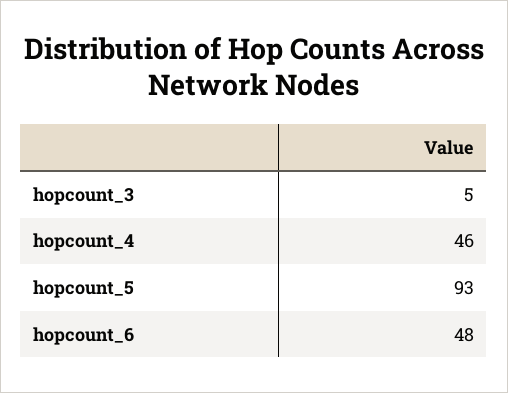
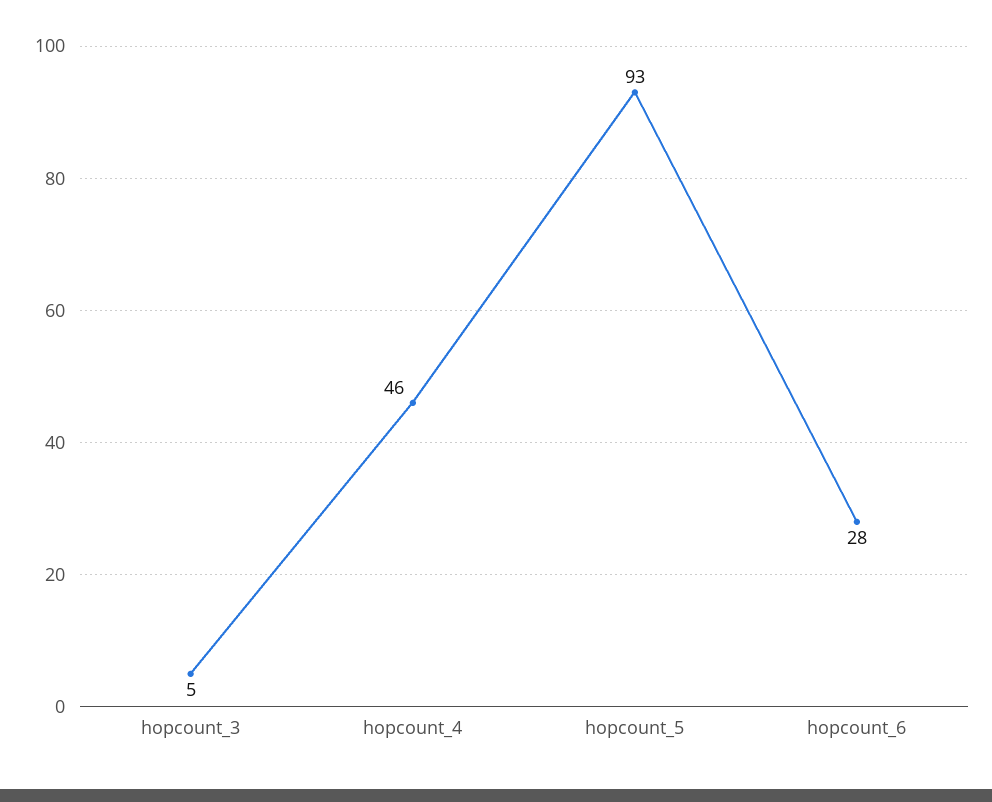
hopcount_6: 48 -> 28

